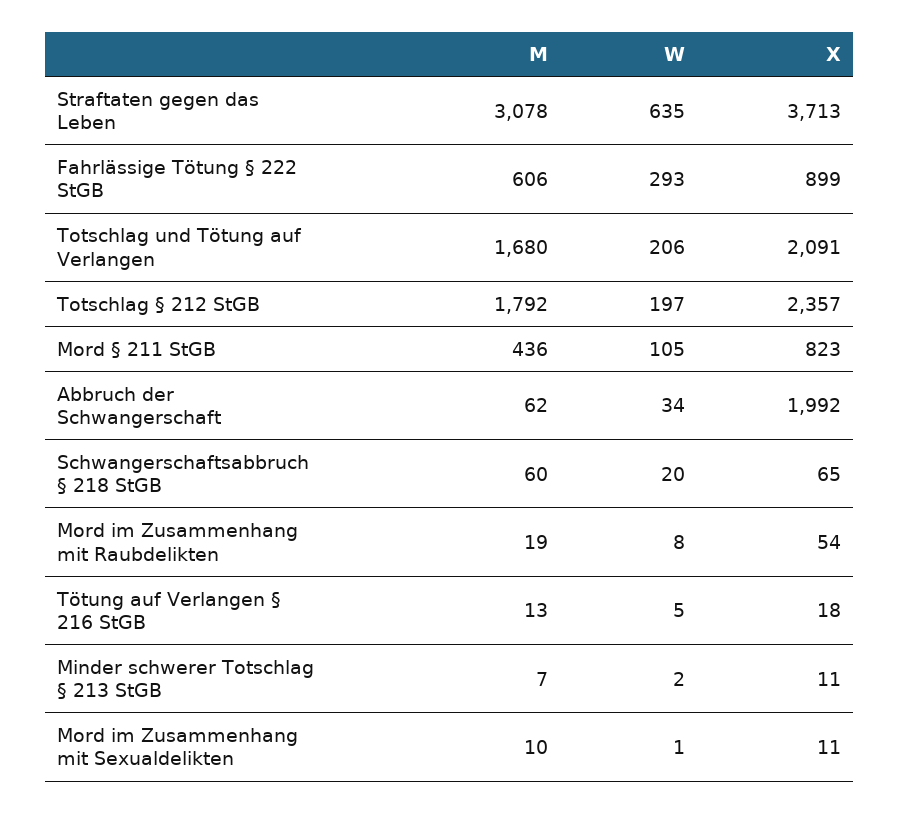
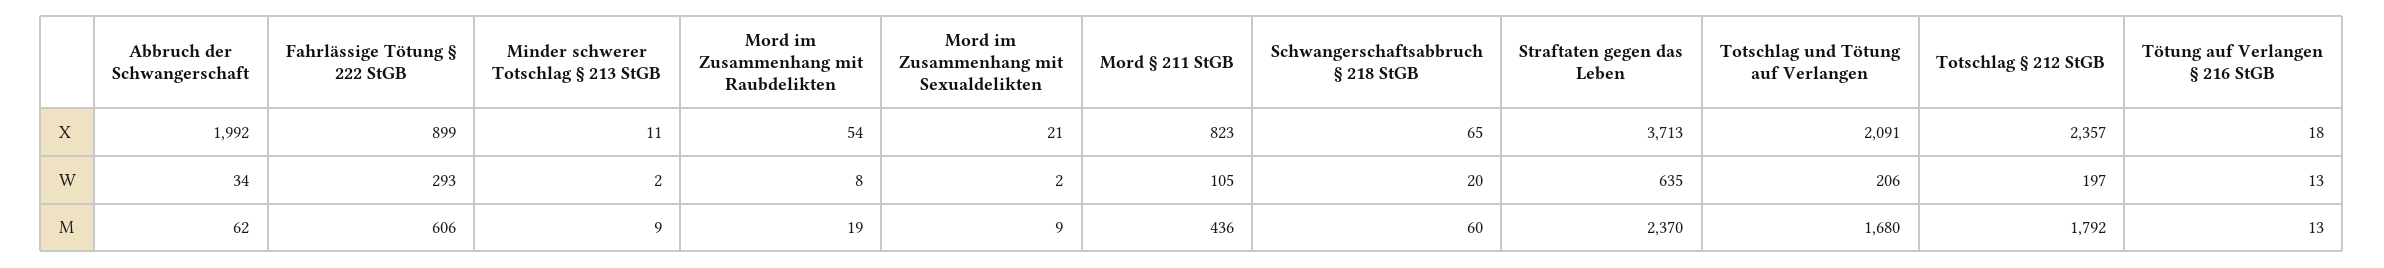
M, Straftaten gegen das Leben: 3078 -> 2370
W, Tötung auf Verlangen § 216 StGB: 5 -> 13
M, Minder schwerer Totschlag § 213 StGB: 7 -> 9
M, Mord im Zusammenhang mit Sexualdelikten: 10 -> 9
W, Mord im Zusammenhang mit Sexualdelikten: 1 -> 2
X, Mord im Zusammenhang mit Sexualdelikten: 11 -> 21

